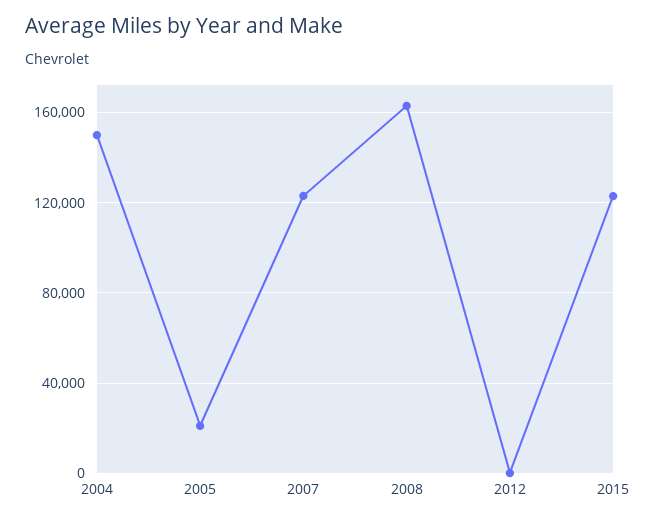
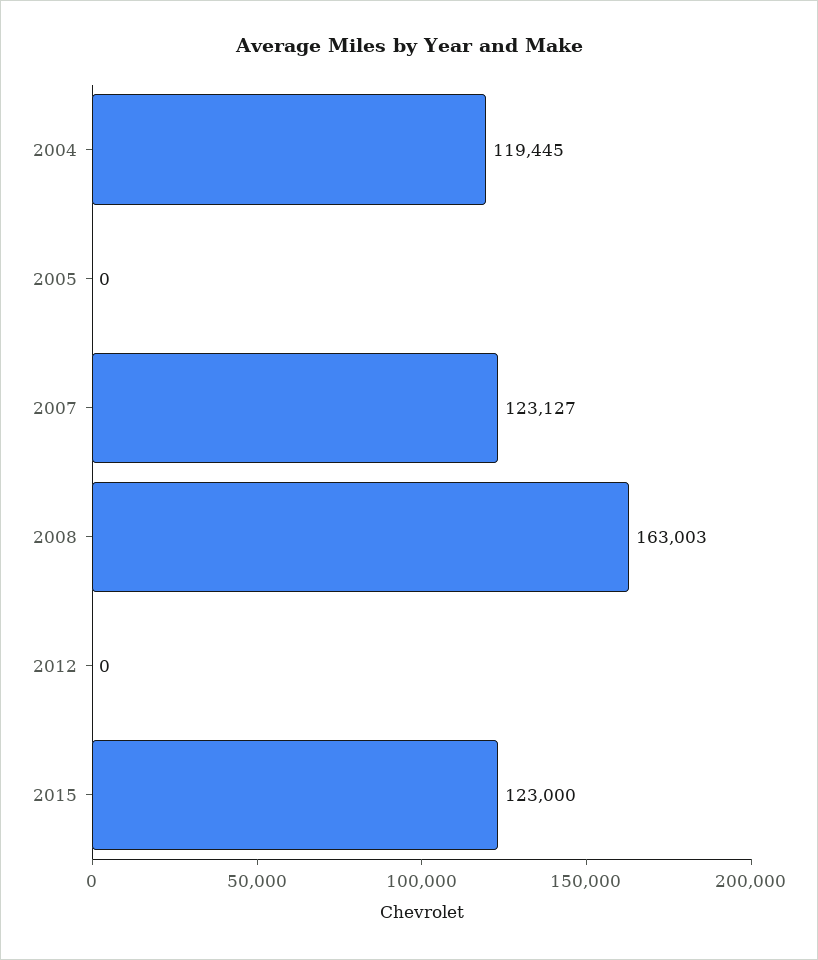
2004: 150000 -> 119445
2005: 20000 -> 0

